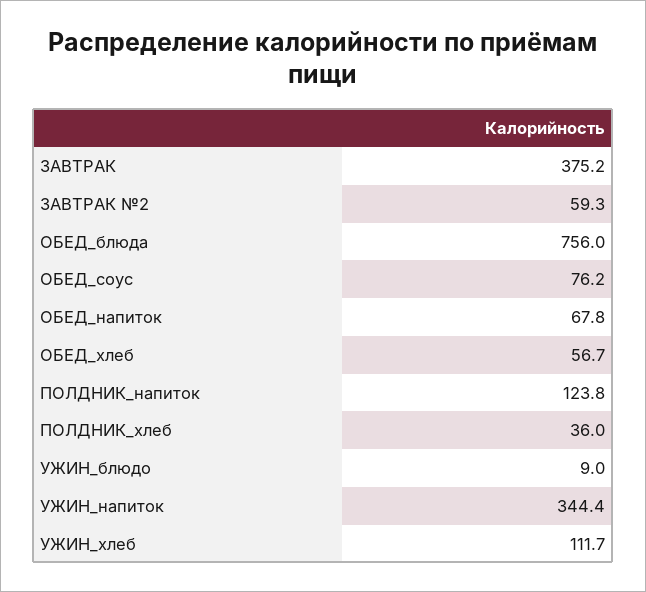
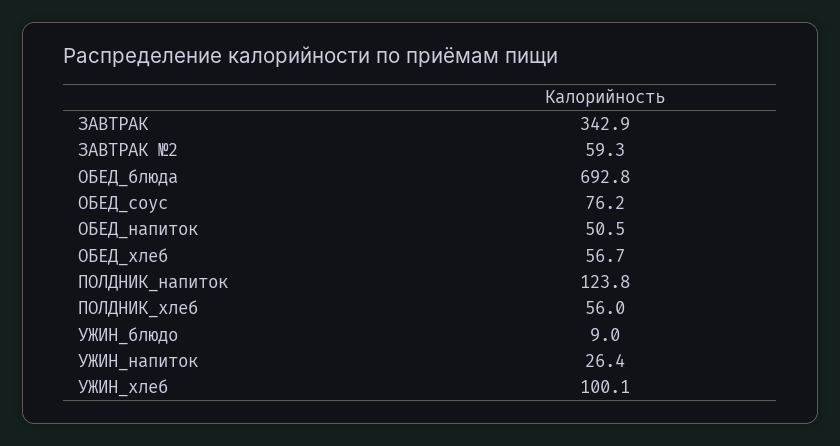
ЗАВТРАК: 375.2 -> 342.9
ОБЕД_блюда: 756 -> 692.8
ОБЕД_напиток: 67.8 -> 50.5
ПОЛДНИК_хлеб: 36 -> 56
УЖИН_напиток: 344.4 -> 26.4
УЖИН_хлеб: 111.7 -> 100.1

